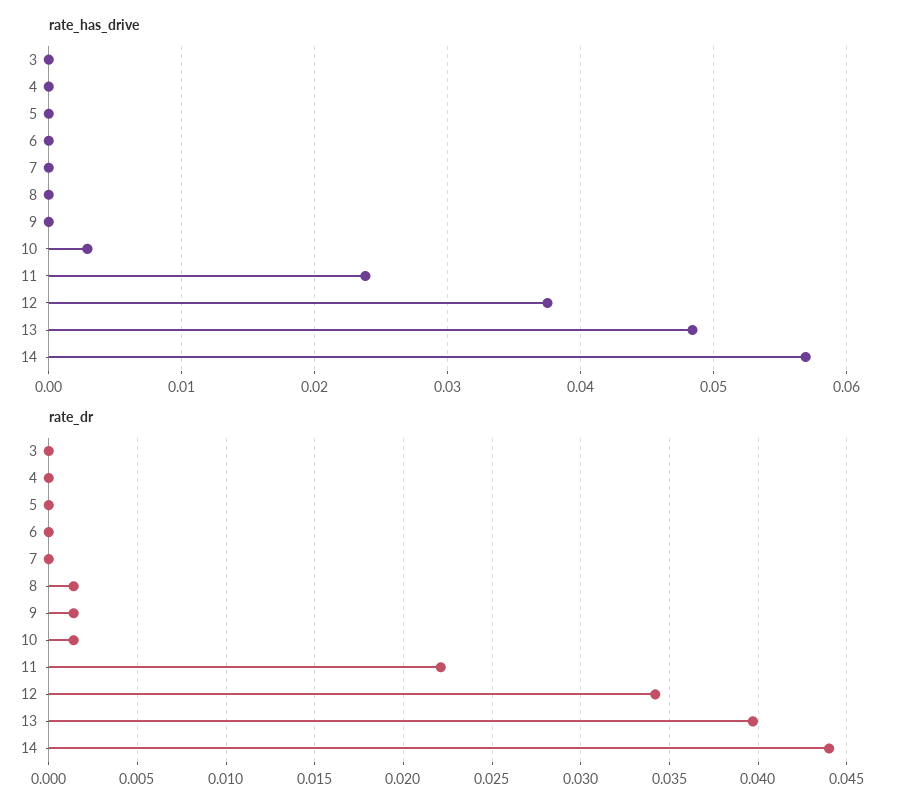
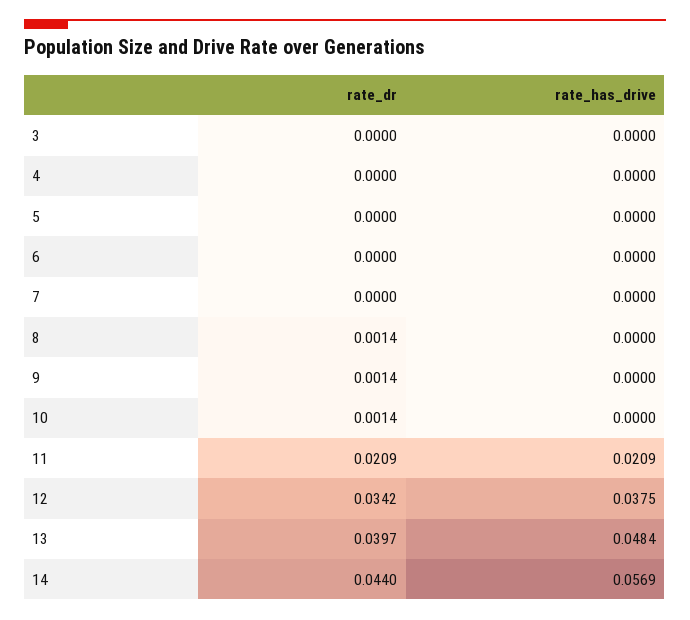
rate_has_drive, 10: 0.003 -> 0
rate_has_drive, 11: 0.024 -> 0.0209
rate_dr, 11: 0.022 -> 0.0209

